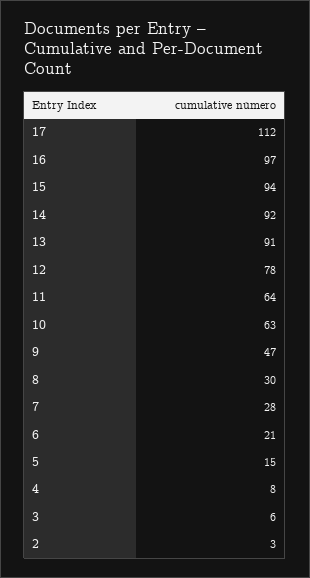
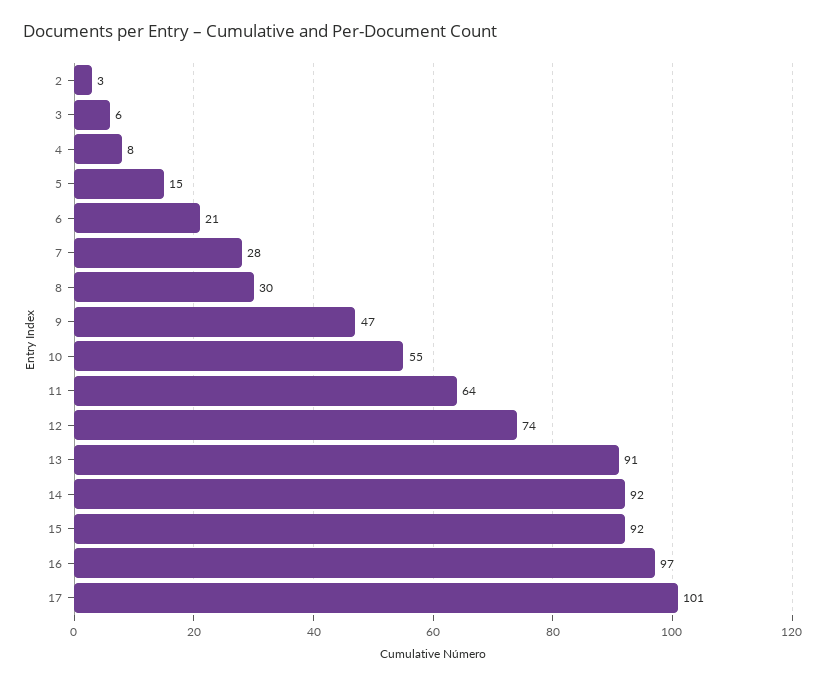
17: 112 -> 101
15: 94 -> 92
12: 78 -> 74
10: 63 -> 55

